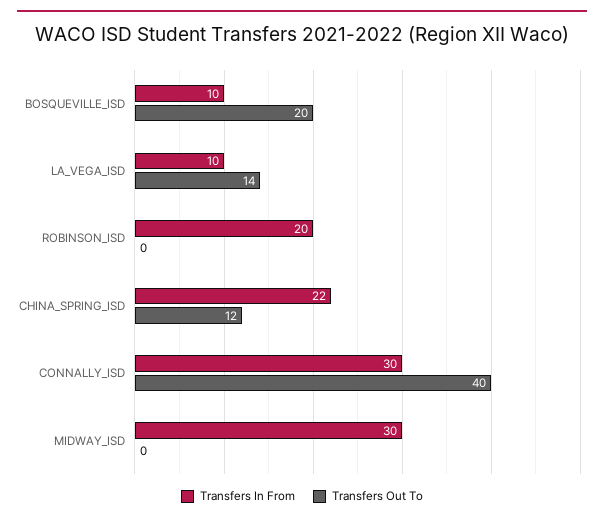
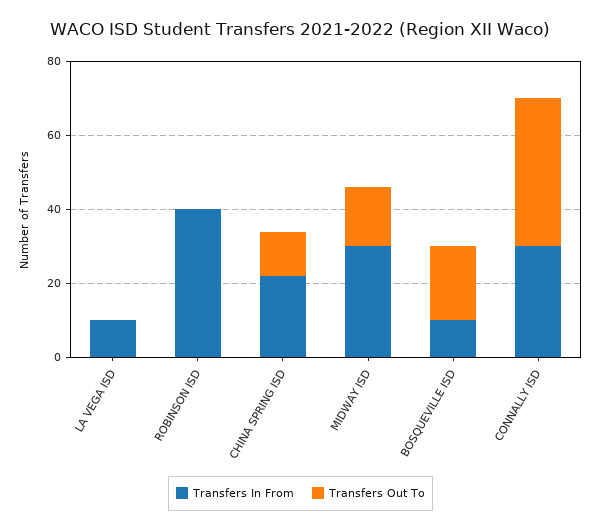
Transfers Out To, LA_VEGA_ISD: 14 -> 0
Transfers In From, ROBINSON_ISD: 20 -> 40
Transfers Out To, MIDWAY_ISD: 0 -> 15

